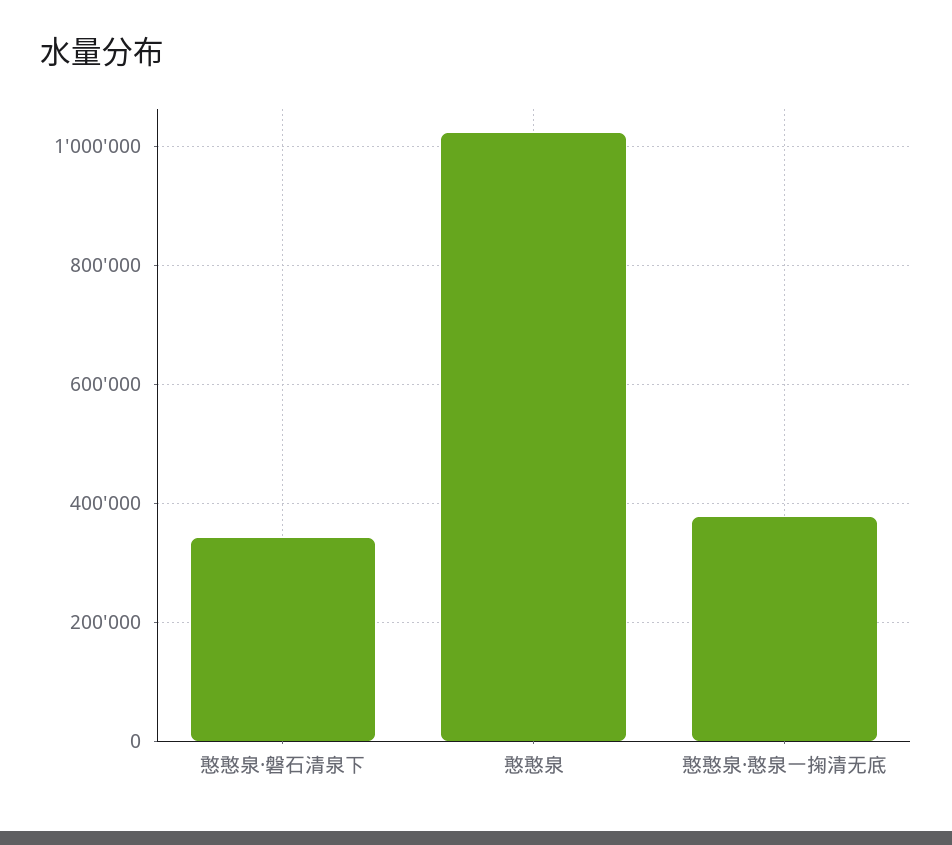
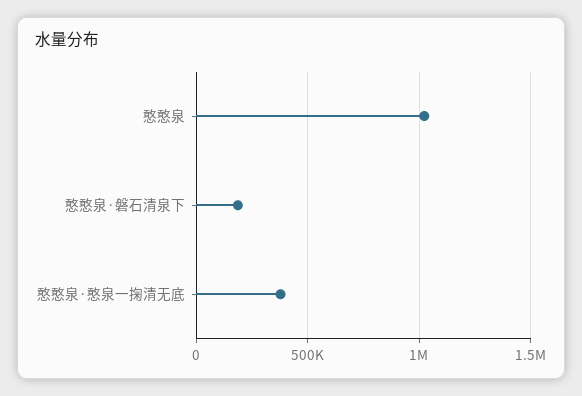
憨憨泉·磐石清泉下: 340000 -> 200000

